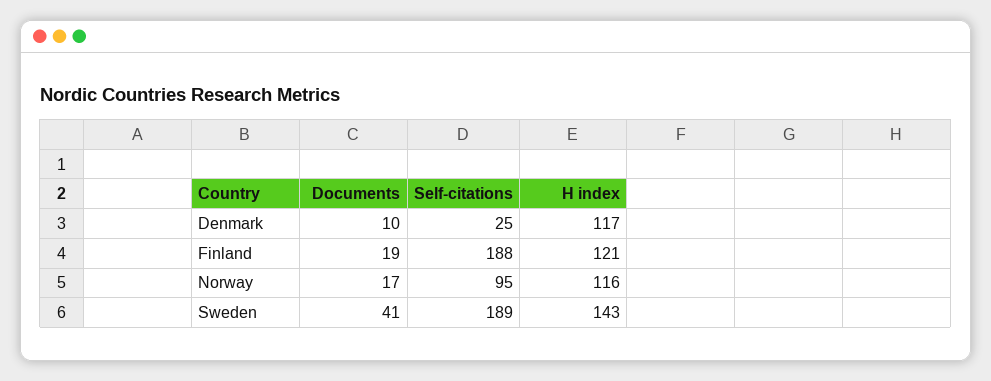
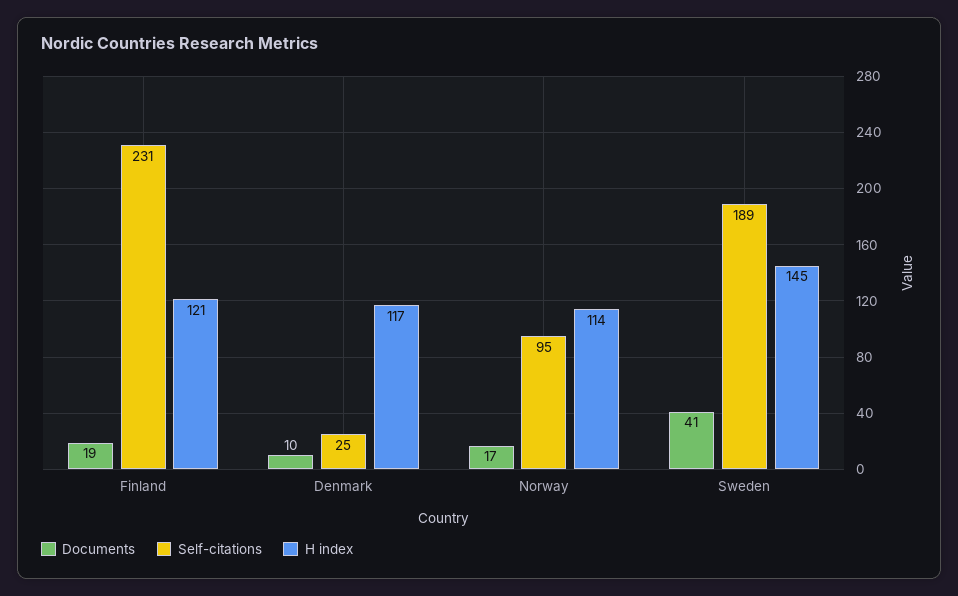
Self-citations, Finland: 188 -> 231
H index, Norway: 116 -> 114
H index, Sweden: 143 -> 145

